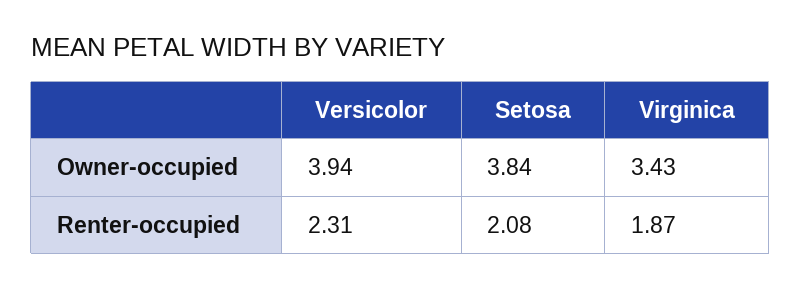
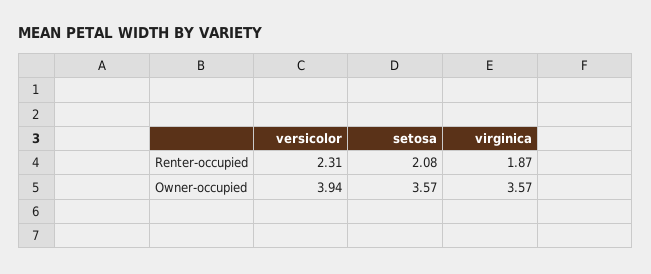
Setosa, Owner-occupied: 3.84 -> 3.57
Virginica, Owner-occupied: 3.43 -> 3.57

